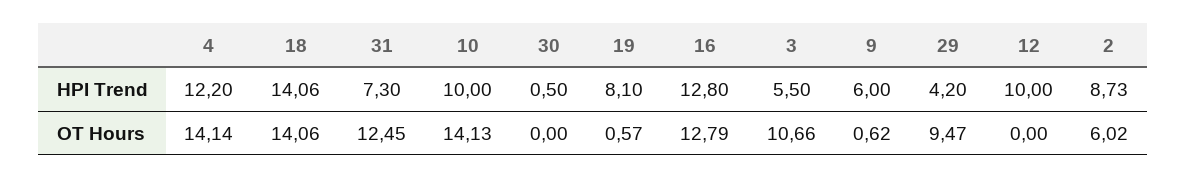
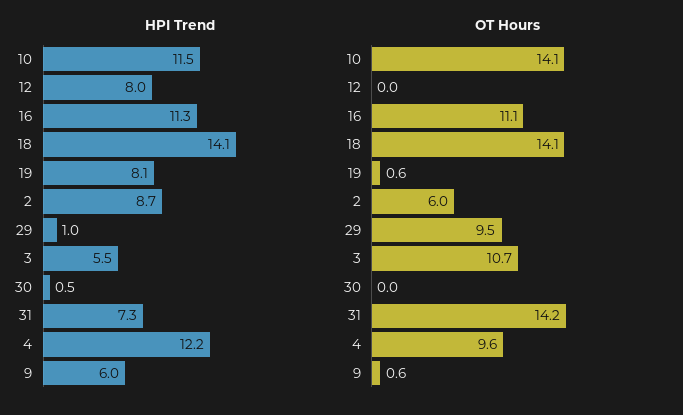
HPI Trend, 10: 10 -> 11.5
HPI Trend, 16: 12.8 -> 11.3
HPI Trend, 29: 4.2 -> 1
HPI Trend, 12: 10 -> 8
OT Hours, 4: 14.14 -> 9.6
OT Hours, 31: 12.45 -> 14.2
OT Hours, 16: 12.79 -> 11.1

